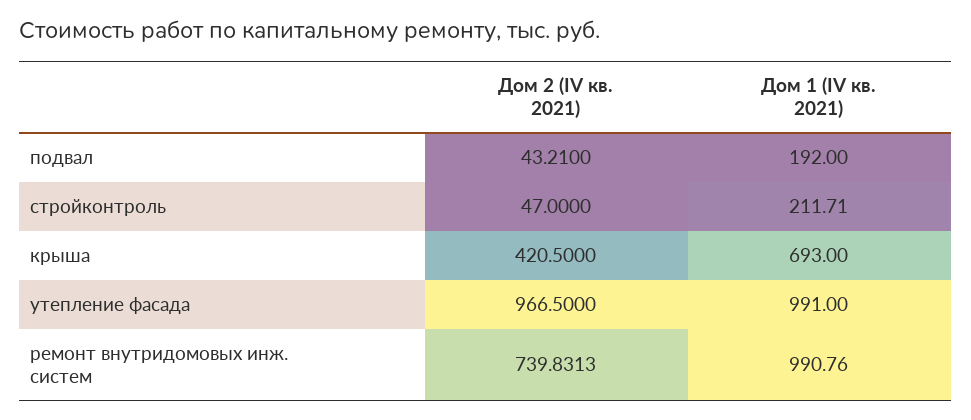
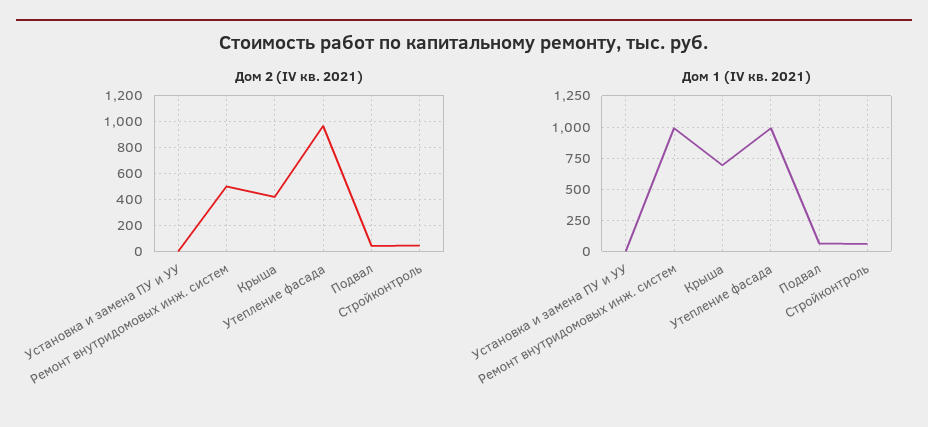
Дом 1 (IV кв. 2021), подвал: 192 -> 50
Дом 1 (IV кв. 2021), стройконтроль: 211.71 -> 50
Дом 2 (IV кв. 2021), ремонт внутридомовых инж. систем: 739.8313 -> 500
Дом 2 (IV кв. 2021), Установка и замена ПУ и УУ: none -> 0
Дом 1 (IV кв. 2021), Установка и замена ПУ и УУ: none -> 0

